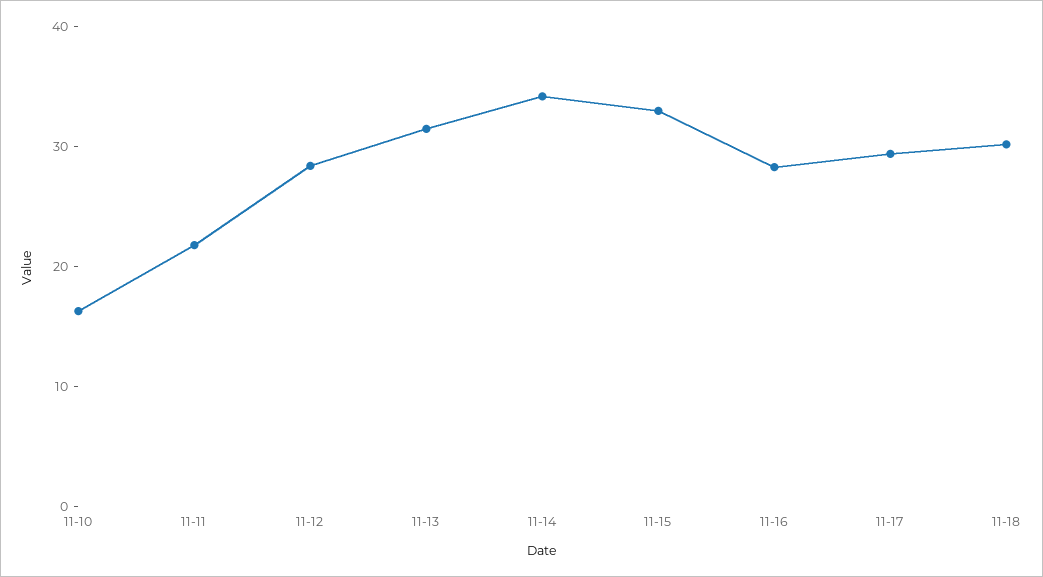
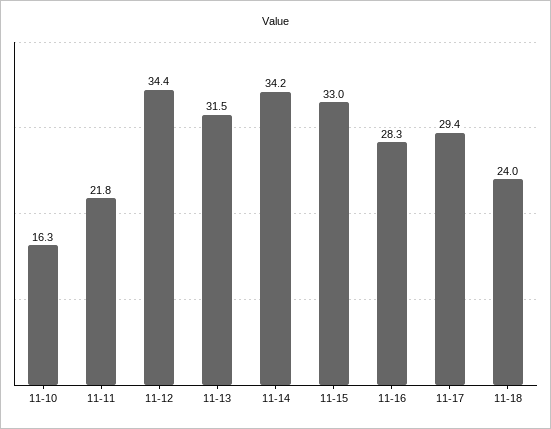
11-12: 28 -> 34.4
11-18: 30 -> 24

